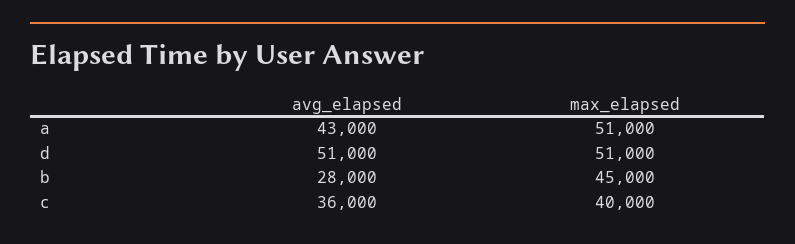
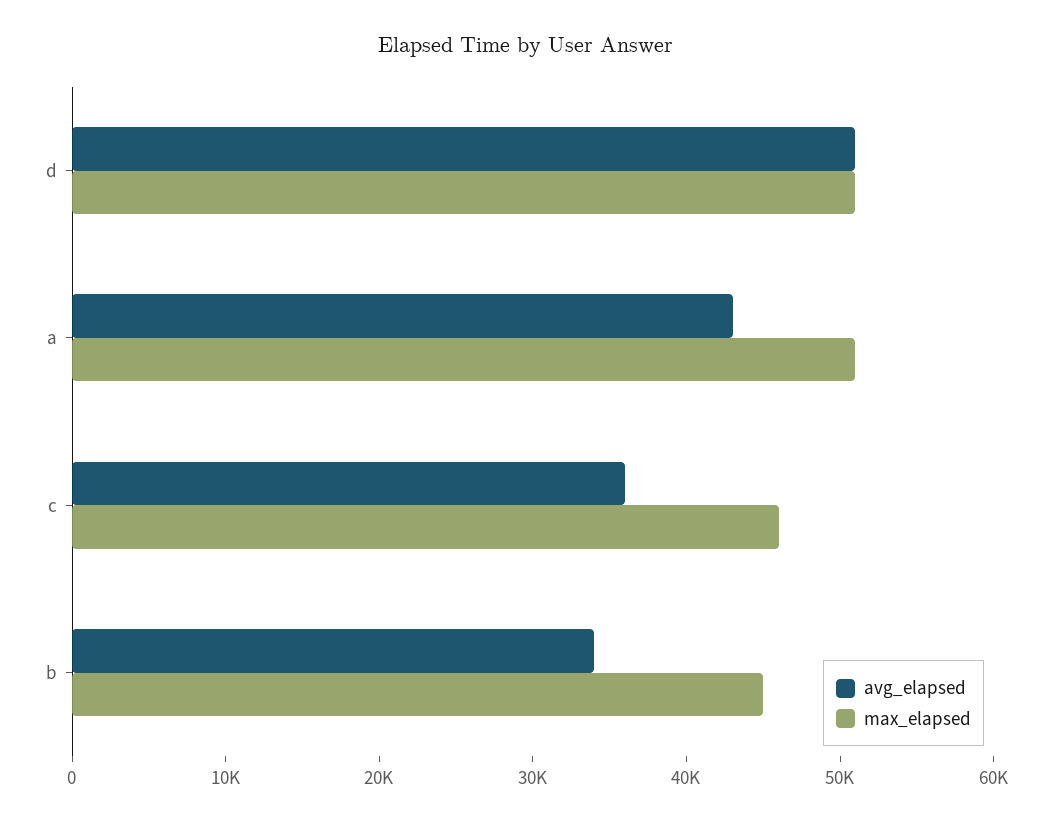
avg_elapsed, b: 28000 -> 34000
max_elapsed, c: 40000 -> 46000

